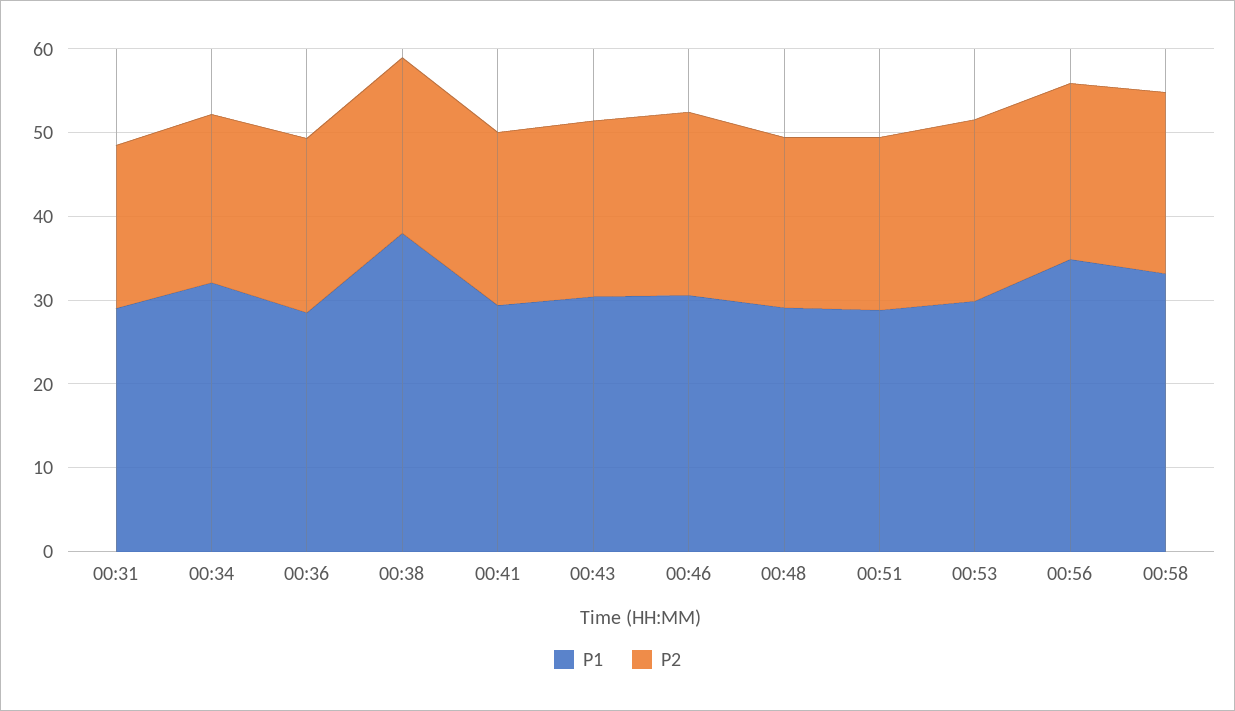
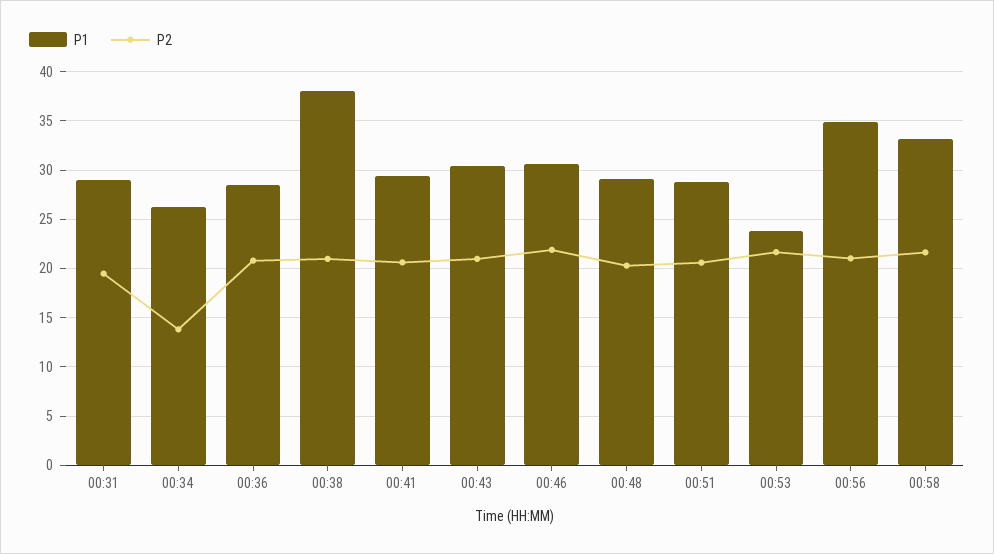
P1, 00:34: 32 -> 26
P2, 00:34: 20 -> 14
P1, 00:53: 30 -> 24

